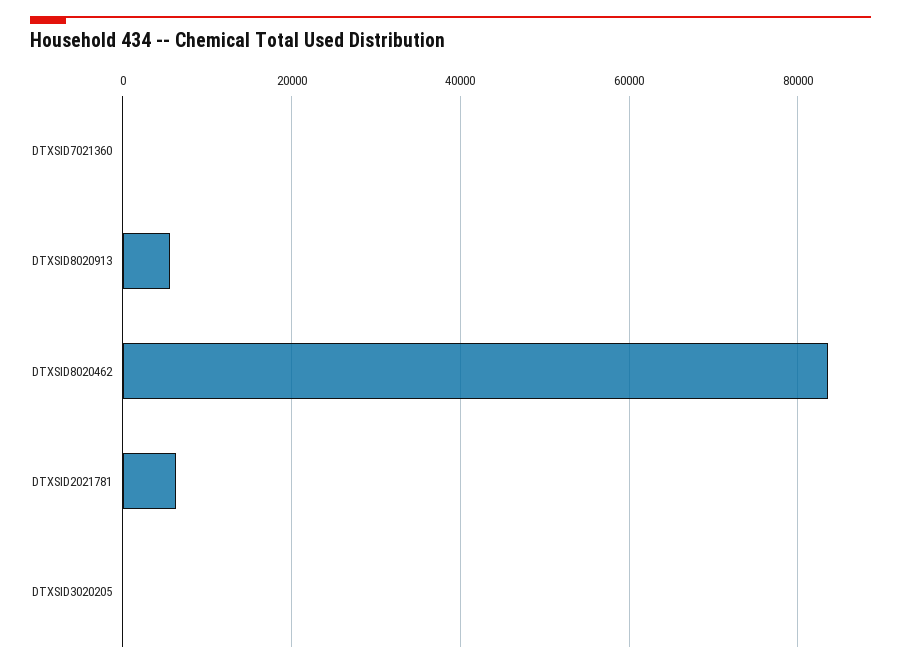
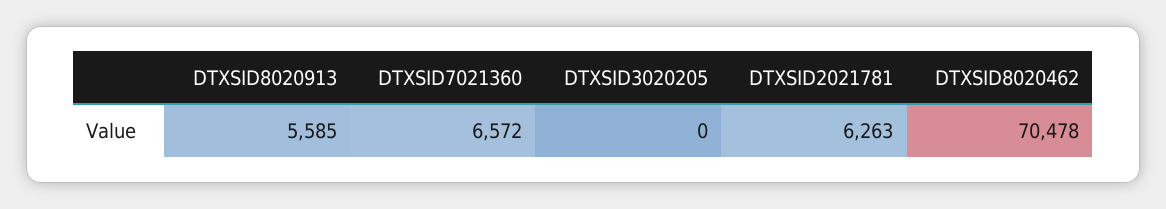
DTXSID7021360: 0 -> 6572
DTXSID8020462: 84000 -> 70478

